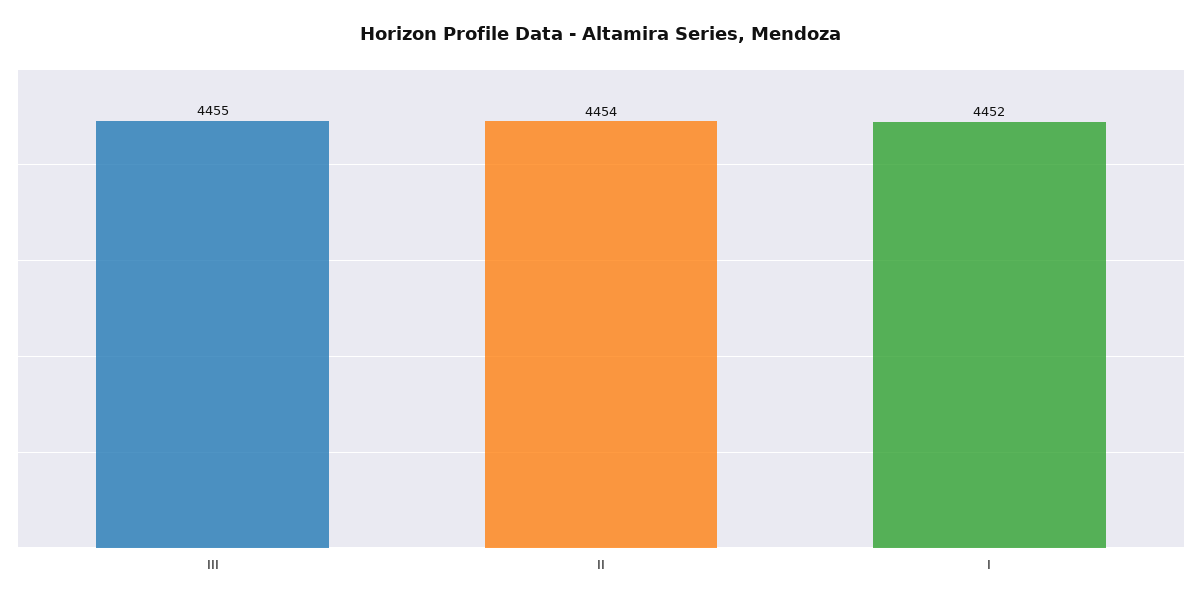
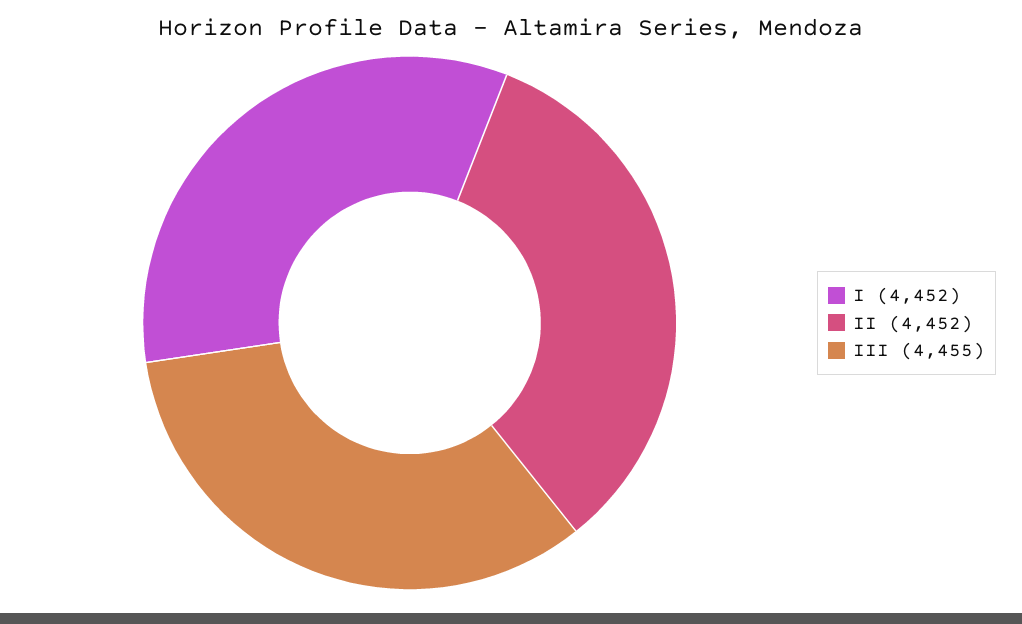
II: 4454 -> 4452

